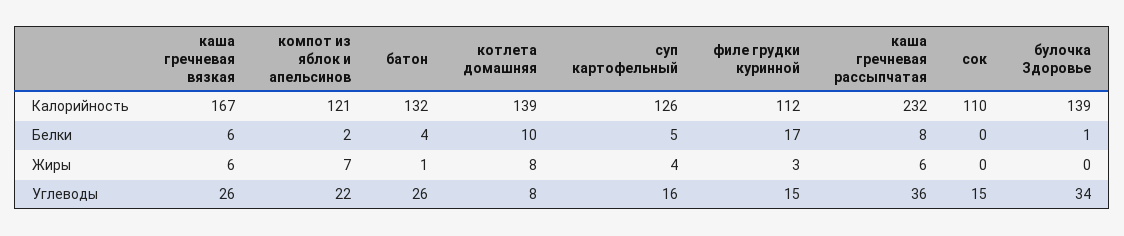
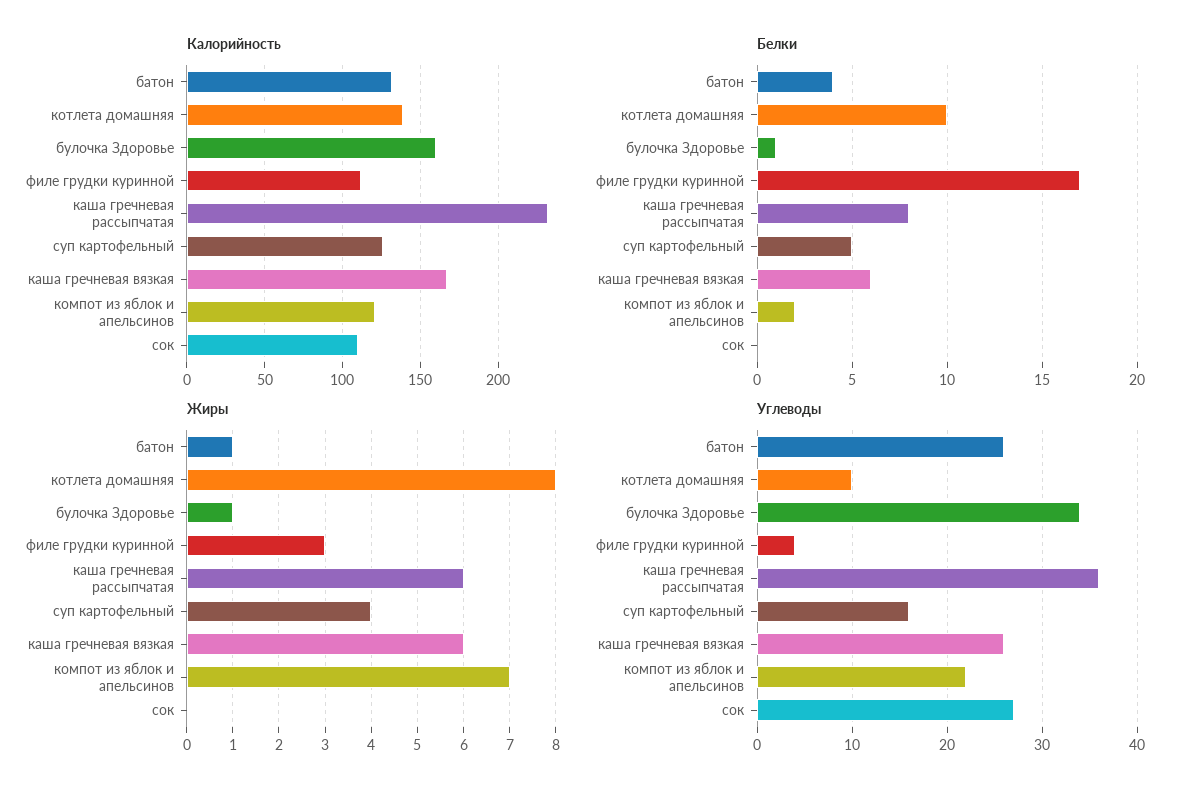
Калорийность, булочка Здоровье: 139 -> 160
Жиры, булочка Здоровье: 0 -> 1
Углеводы, котлета домашняя: 8 -> 10
Углеводы, филе грудки куринной: 15 -> 4
Углеводы, сок: 15 -> 27

